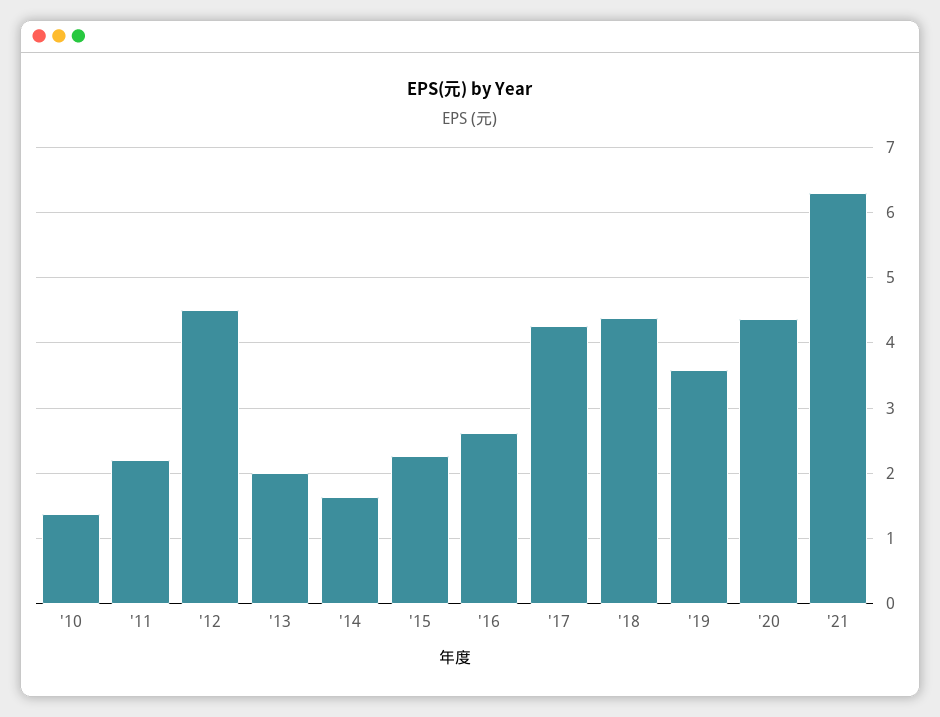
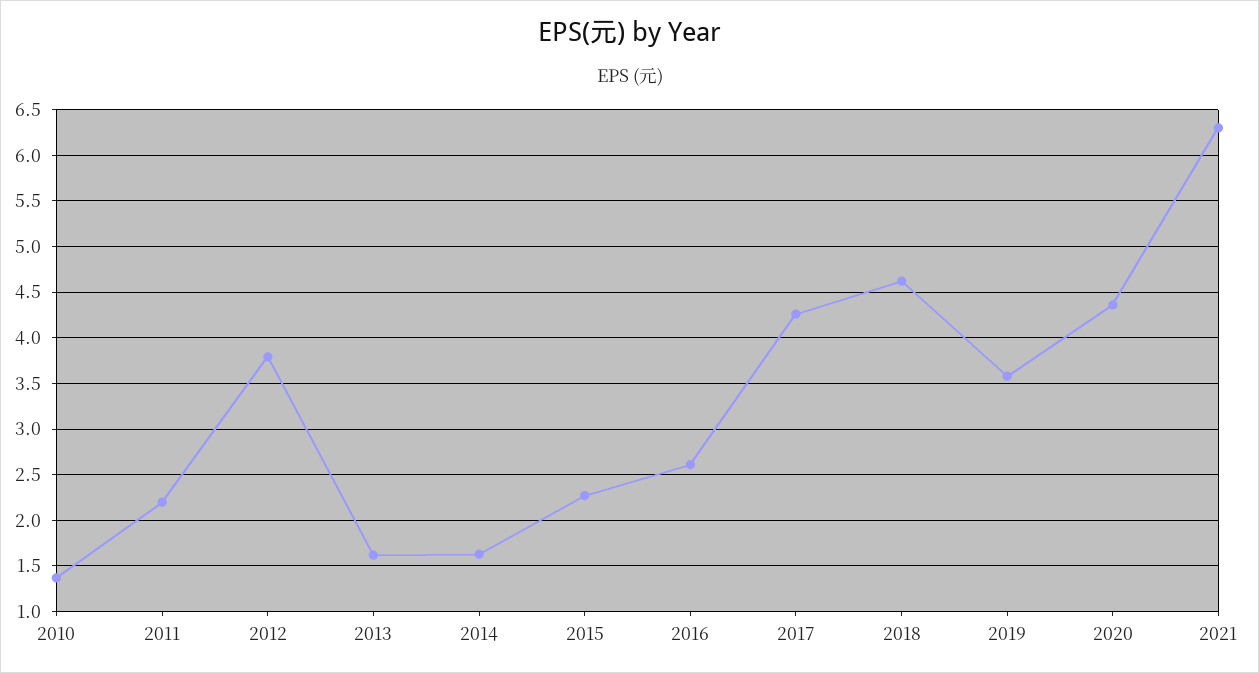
'12: 4.5 -> 3.8
'13: 2 -> 1.6
'18: 4.4 -> 4.6

